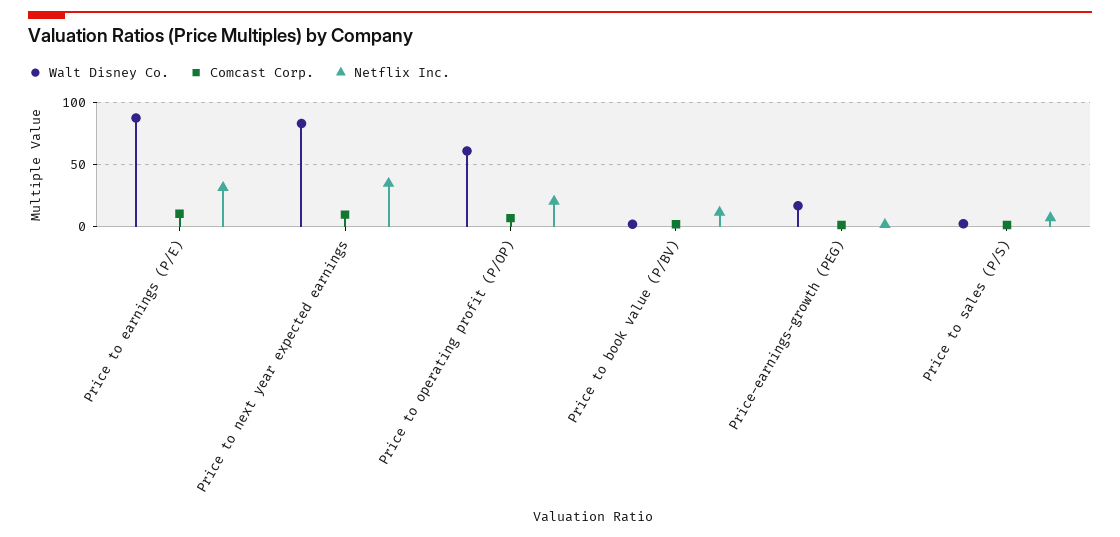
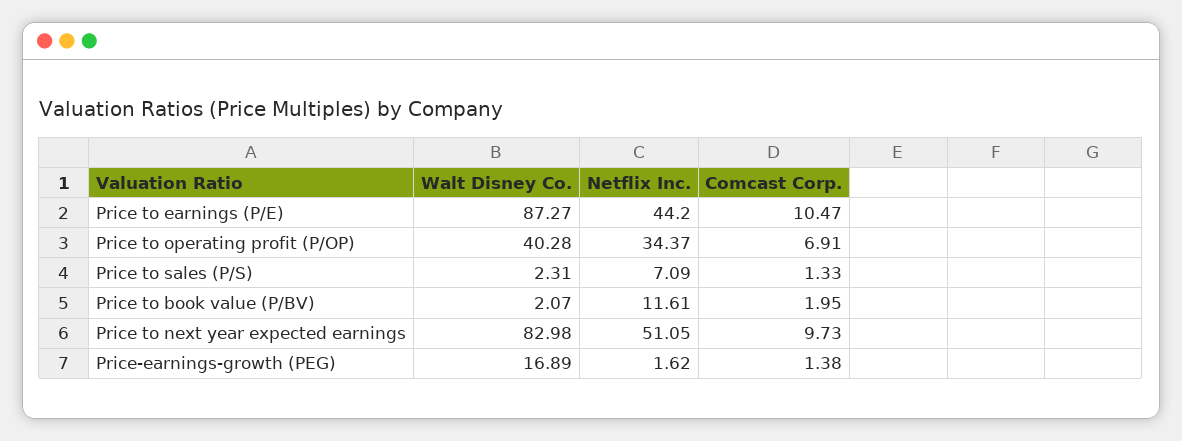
Netflix Inc., Price to earnings (P/E): 30 -> 44.2
Netflix Inc., Price to next year expected earnings: 35 -> 51.05
Walt Disney Co., Price to operating profit (P/OP): 60 -> 40.28
Netflix Inc., Price to operating profit (P/OP): 20 -> 34.37

